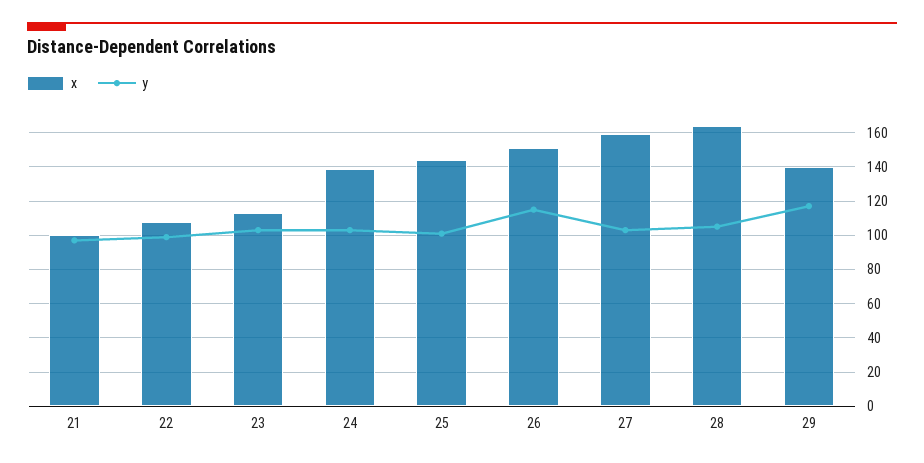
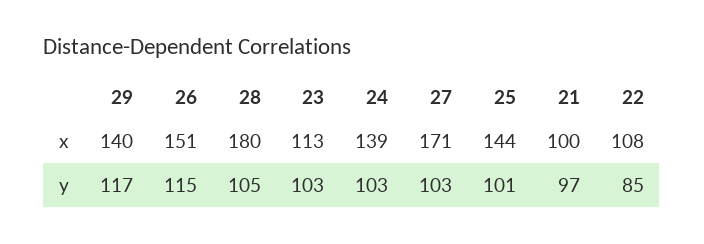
y, 22: 100 -> 85
x, 27: 160 -> 171
x, 28: 165 -> 180

